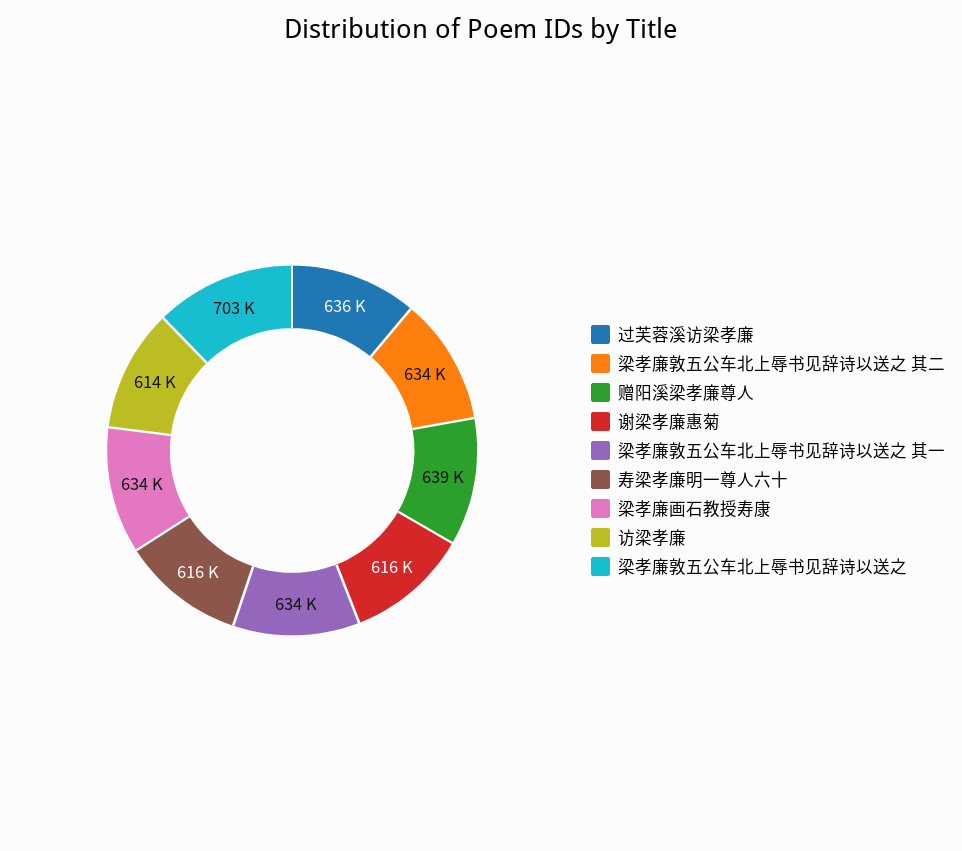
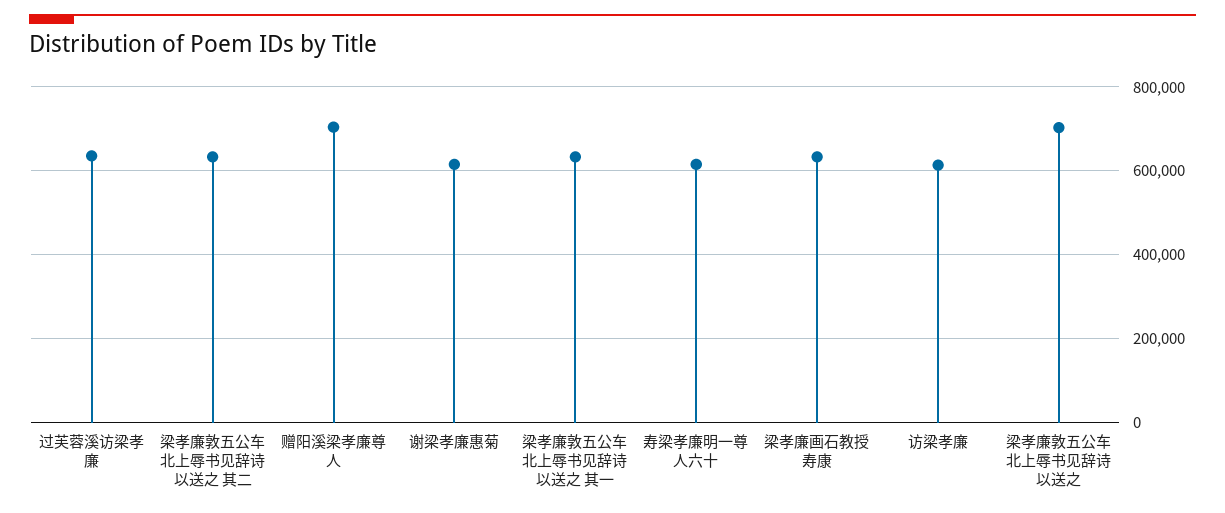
赠阳溪梁孝廉尊人: 639000 -> 700000

